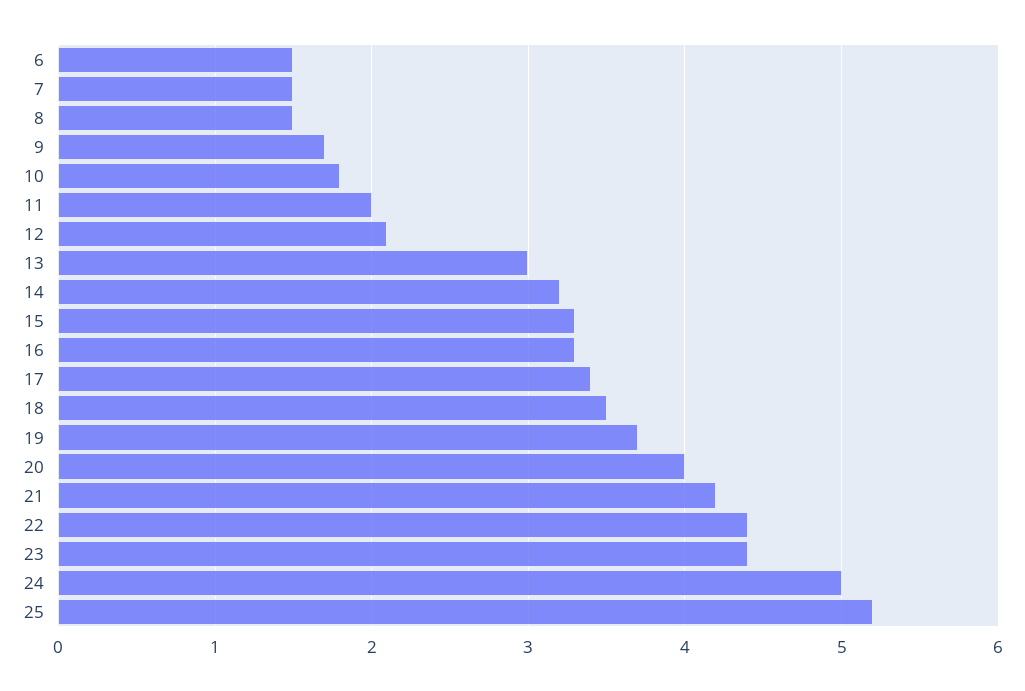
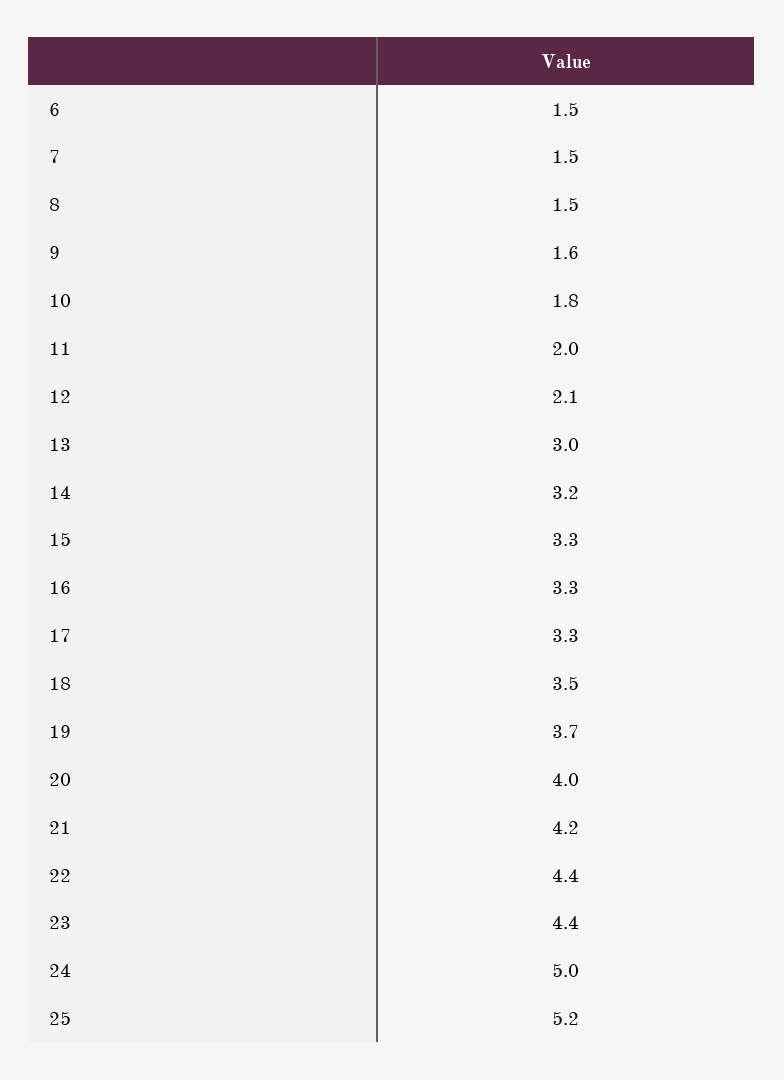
9: 1.7 -> 1.6
17: 3.4 -> 3.3

